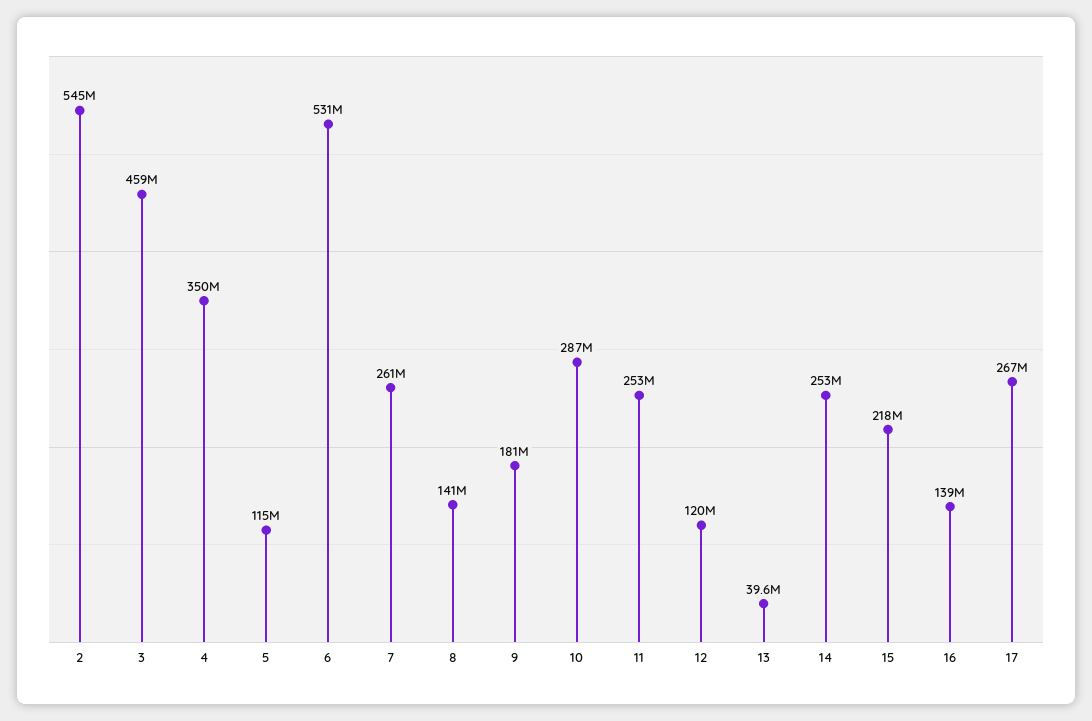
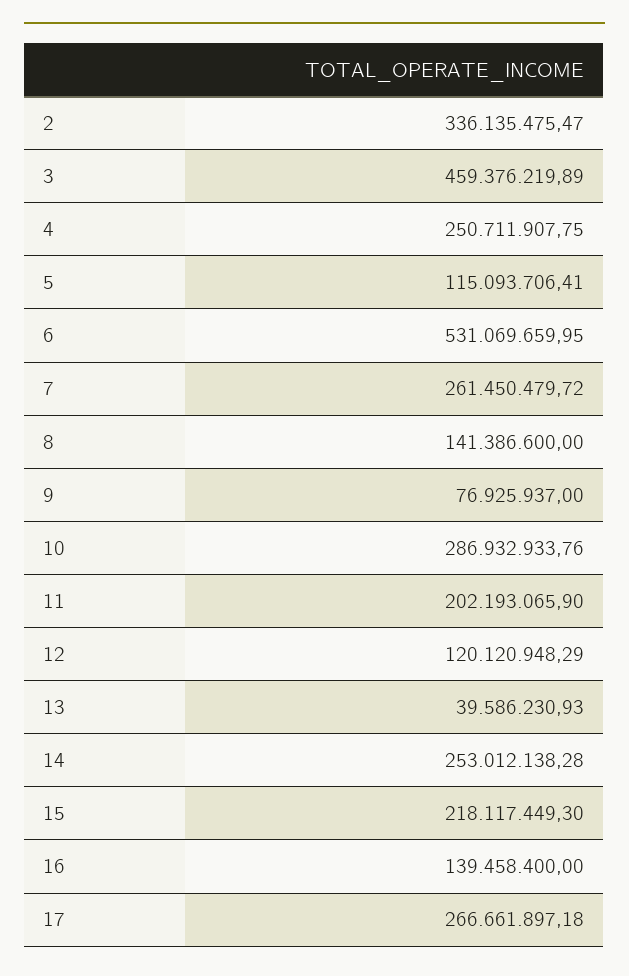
2: 545000000 -> 336135475.47
4: 350000000 -> 250711907.75
9: 181000000 -> 76925937
11: 253000000 -> 202193065.9

